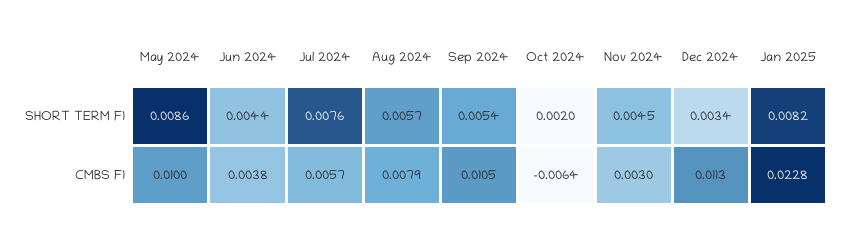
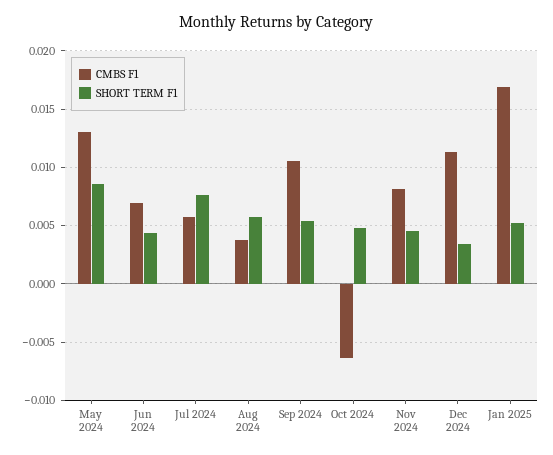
SHORT TERM F1, Oct 2024: 0.002 -> 0.005
SHORT TERM F1, Jan 2025: 0.0082 -> 0.005
CMBS F1, May 2024: 0.01 -> 0.013
CMBS F1, Jun 2024: 0.0038 -> 0.007
CMBS F1, Aug 2024: 0.0079 -> 0.004
CMBS F1, Nov 2024: 0.003 -> 0.008
CMBS F1, Jan 2025: 0.0228 -> 0.017

